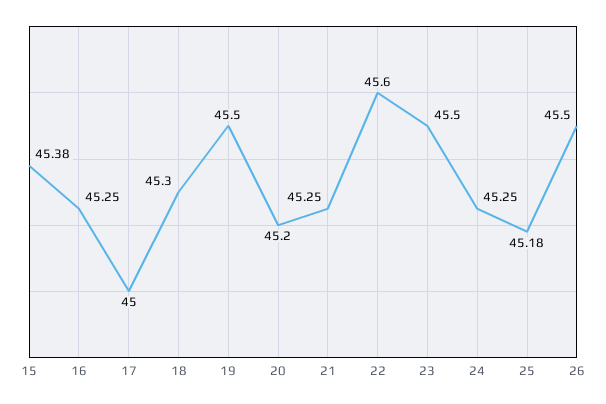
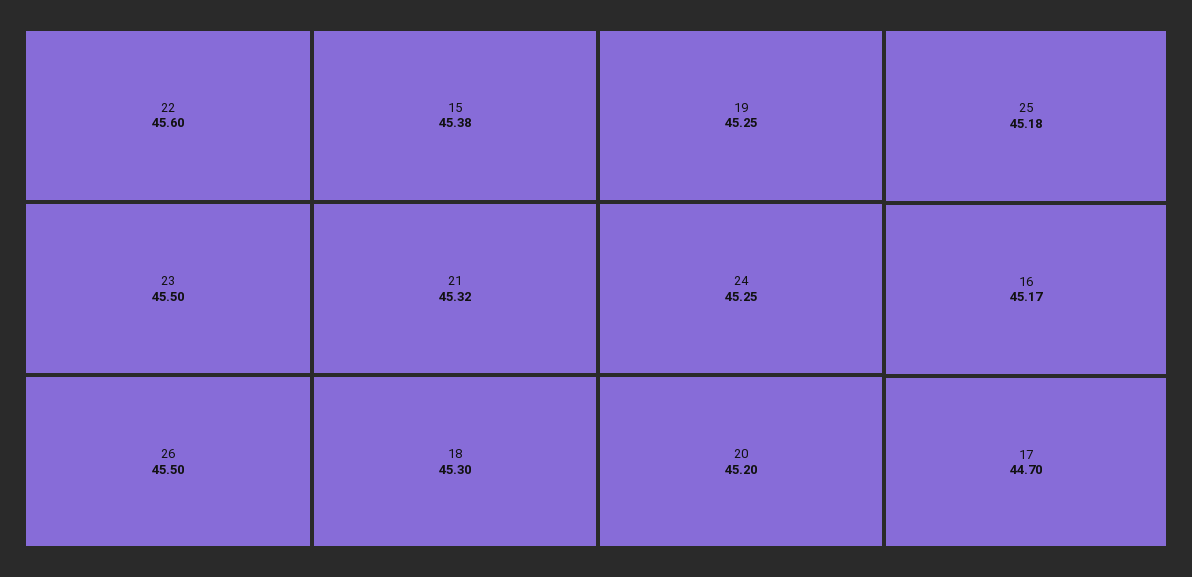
16: 45.25 -> 45.17
17: 45 -> 44.7
19: 45.5 -> 45.25
21: 45.25 -> 45.32

